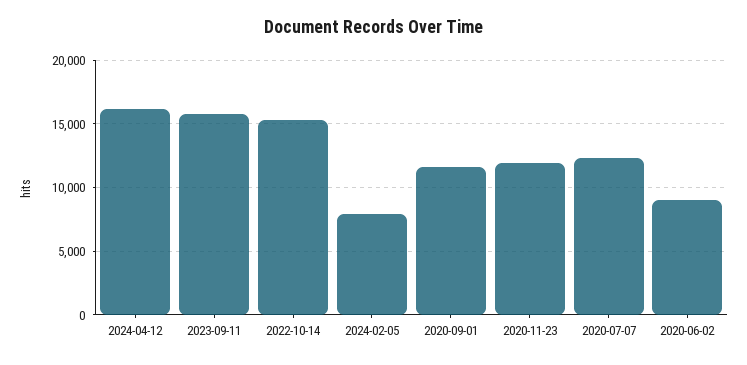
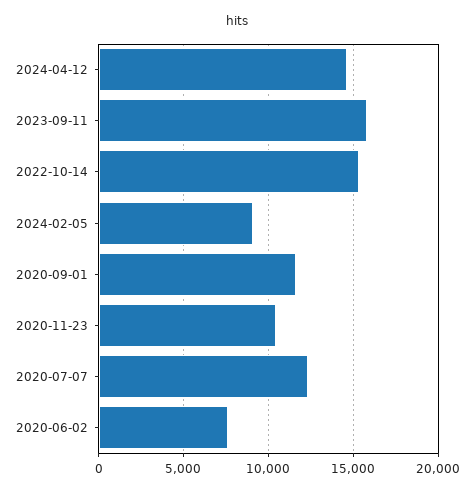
2024-04-12: 16000 -> 14500
2024-02-05: 8000 -> 9000
2020-11-23: 12000 -> 10500
2020-06-02: 9000 -> 7500

